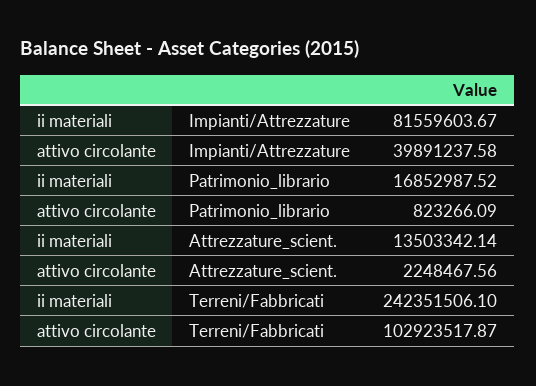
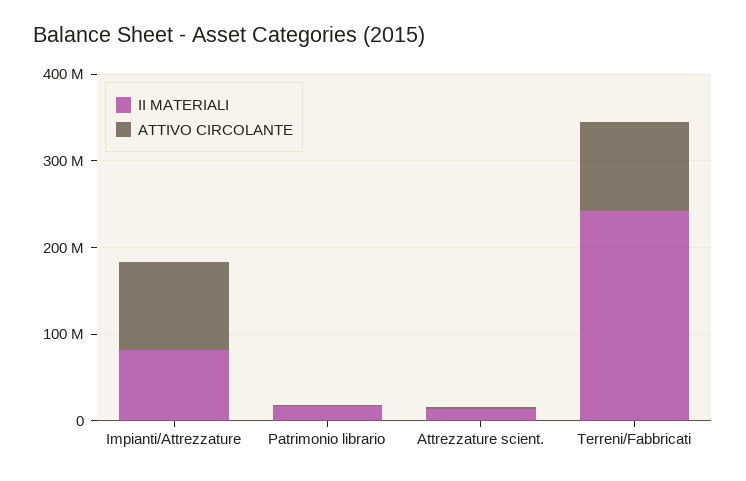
attivo circolante, Impianti/Attrezzature: 39891237.58 -> 100000000

